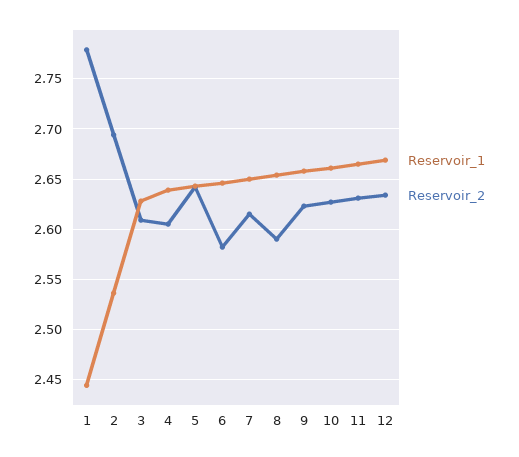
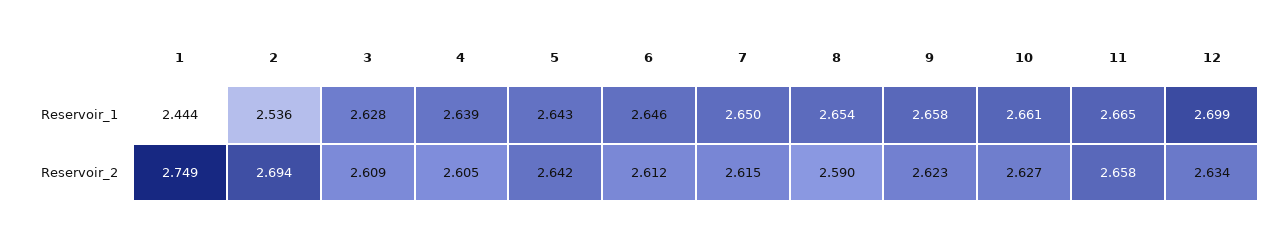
Reservoir_2, 1: 2.78 -> 2.749
Reservoir_2, 6: 2.58 -> 2.612
Reservoir_2, 11: 2.63 -> 2.658
Reservoir_1, 12: 2.67 -> 2.699

